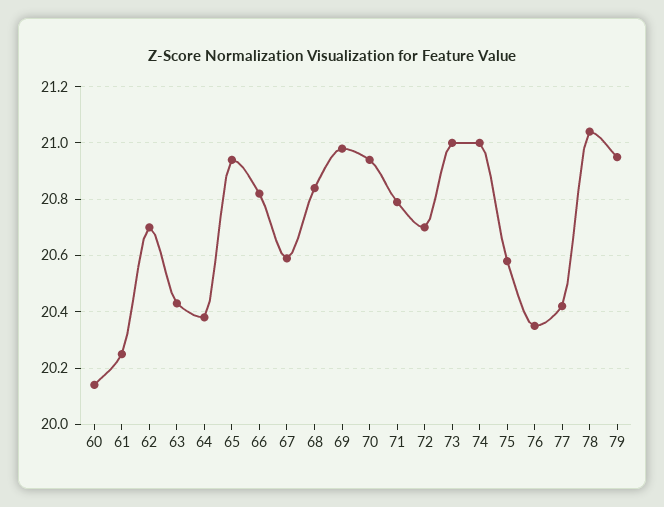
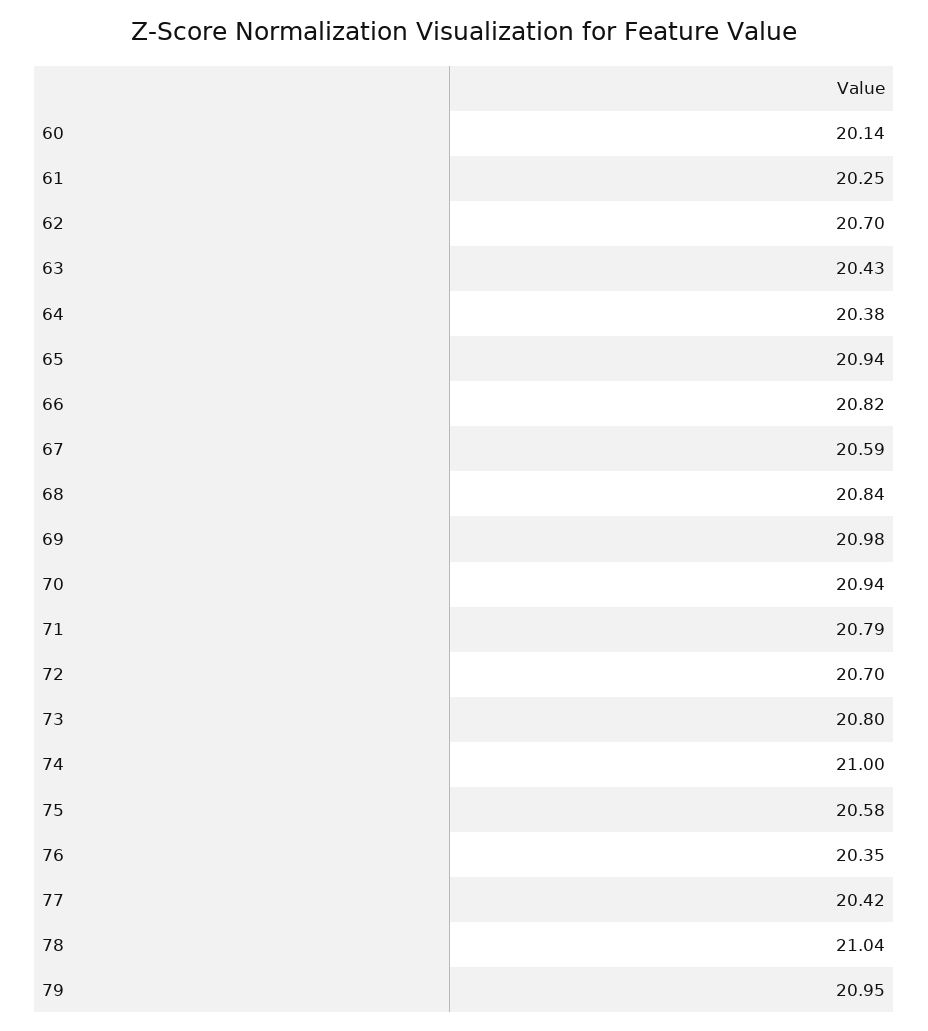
73: 21 -> 20.8

